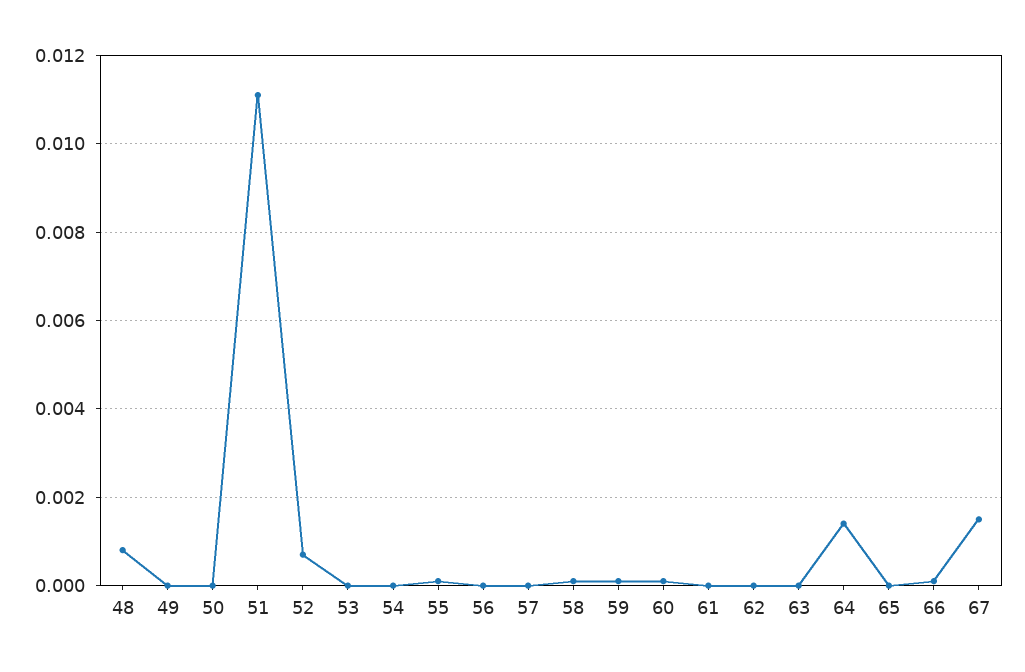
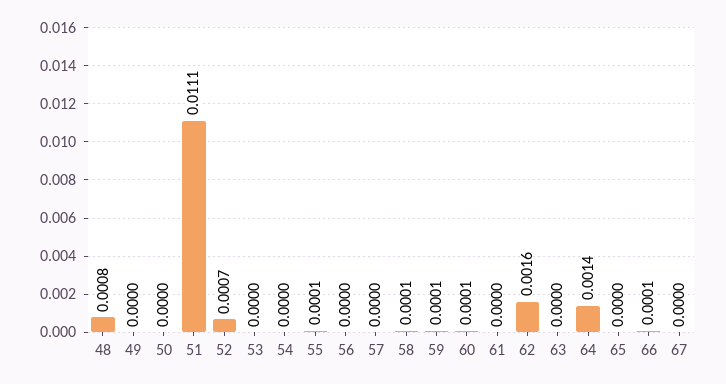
62: 0 -> 0.0016
67: 0.0015 -> 0

